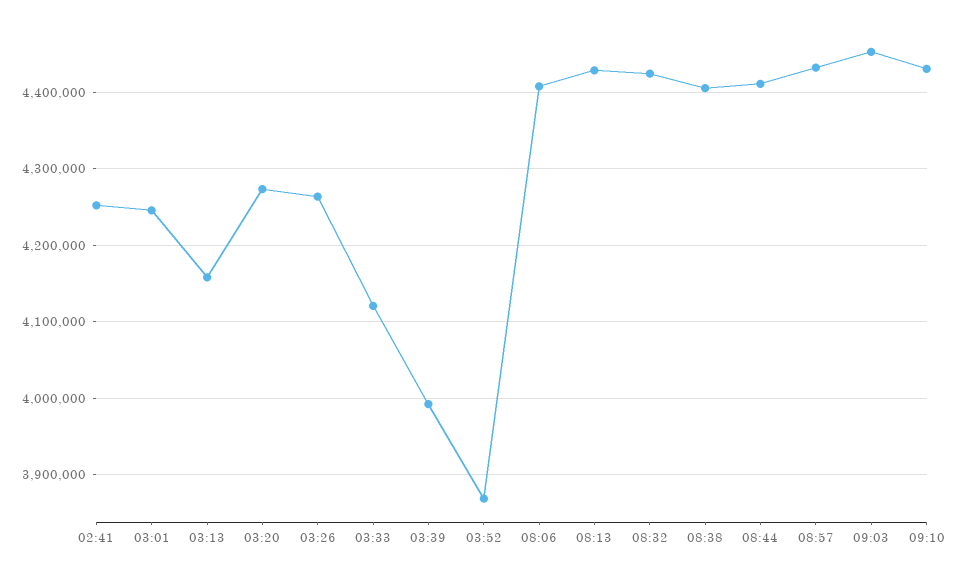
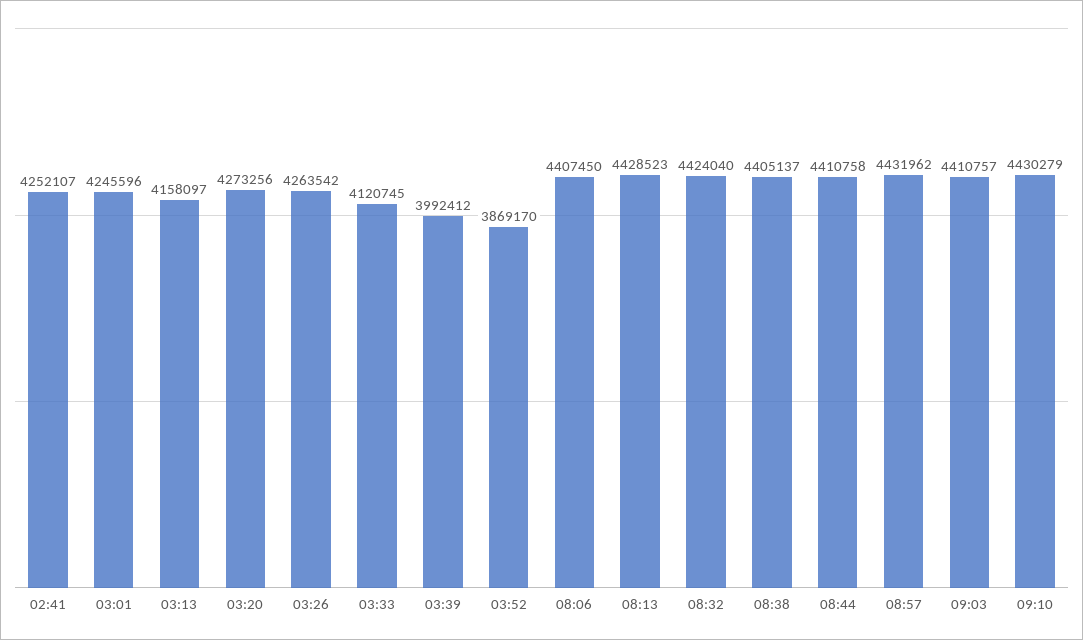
09:03: 4450000 -> 4410757

